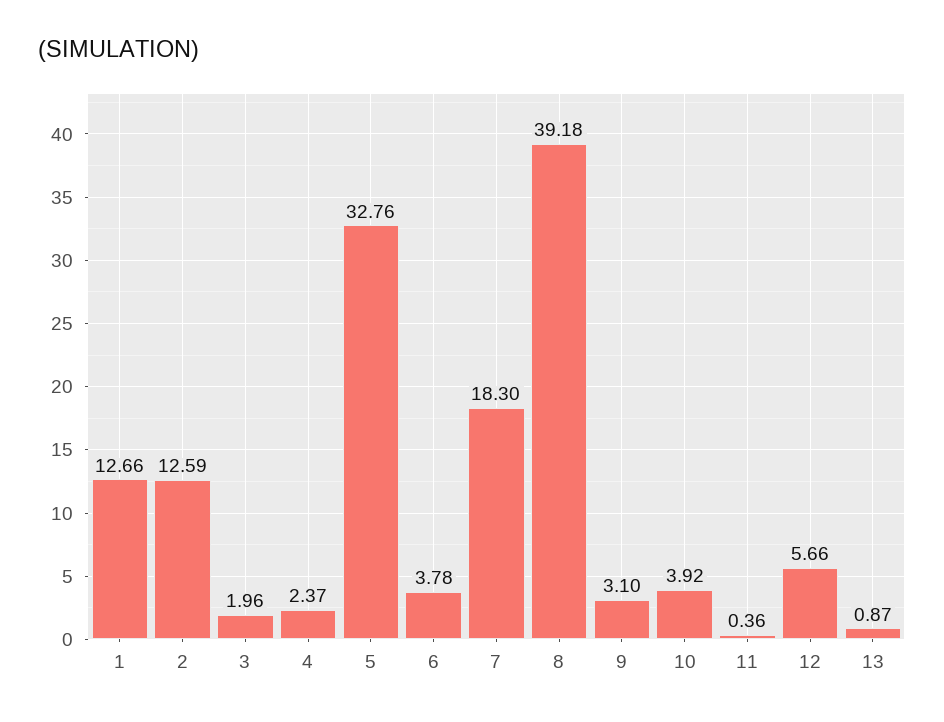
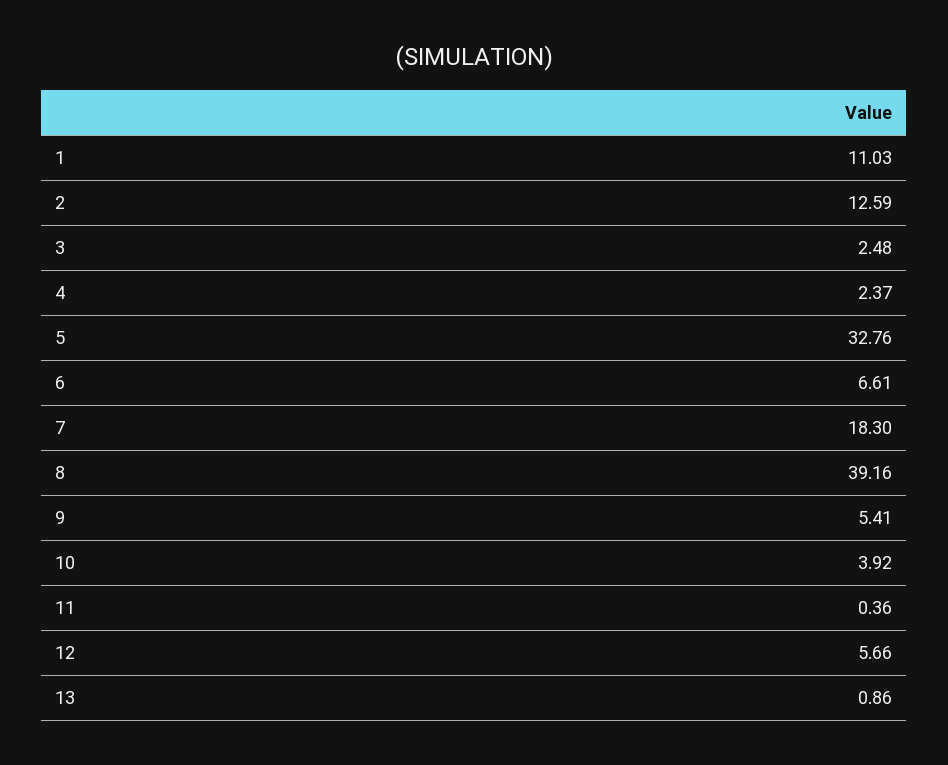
1: 12.66 -> 11.03
3: 1.96 -> 2.48
6: 3.78 -> 6.61
8: 39.18 -> 39.16
9: 3.1 -> 5.41
13: 0.87 -> 0.86

